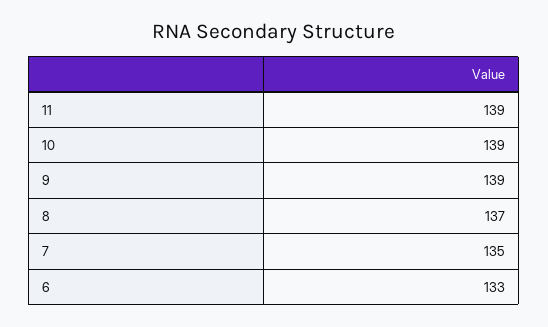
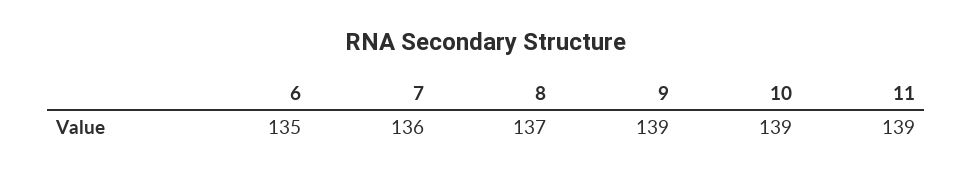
7: 135 -> 136
6: 133 -> 135

